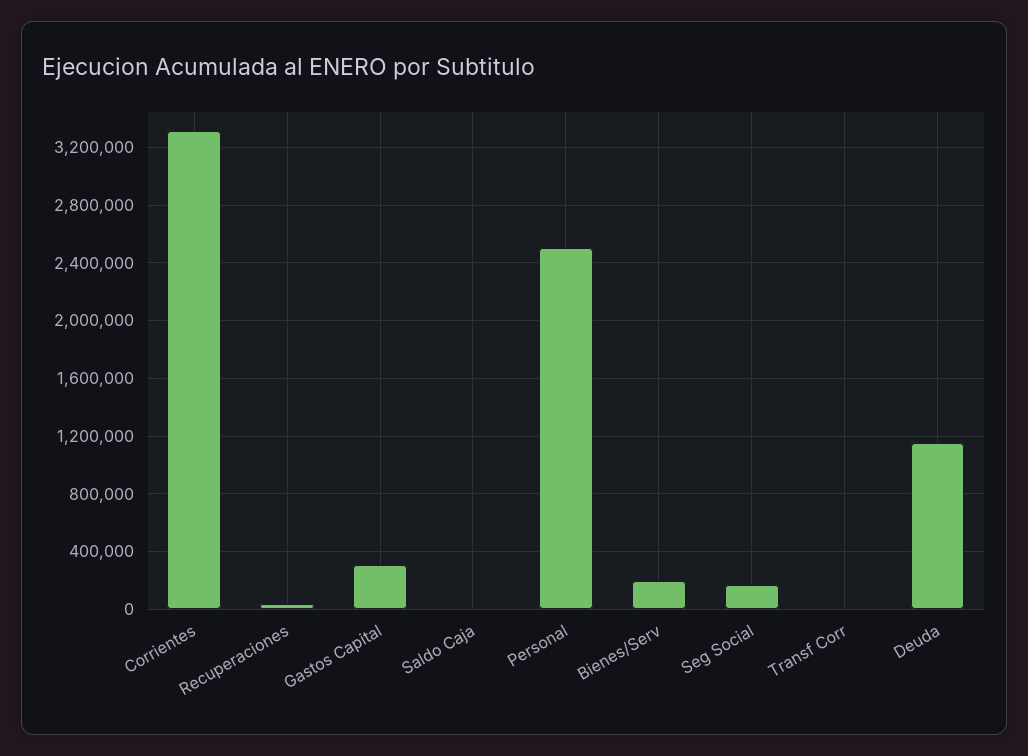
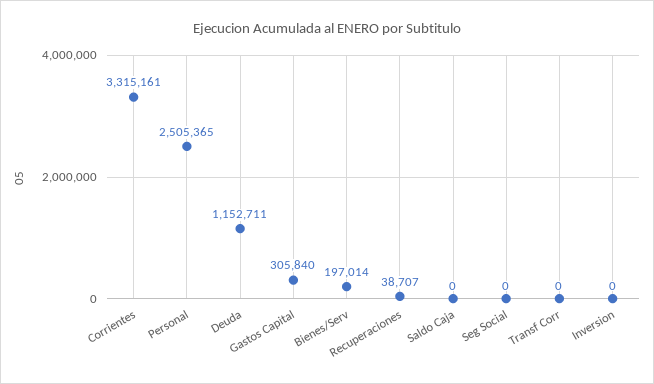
Seg Social: 150000 -> 0
Inversion: none -> 0

